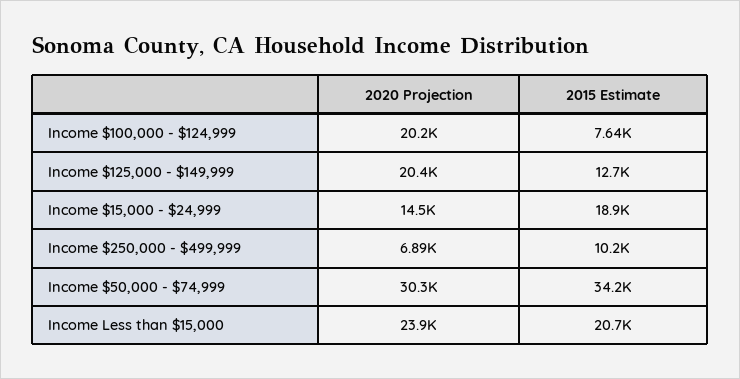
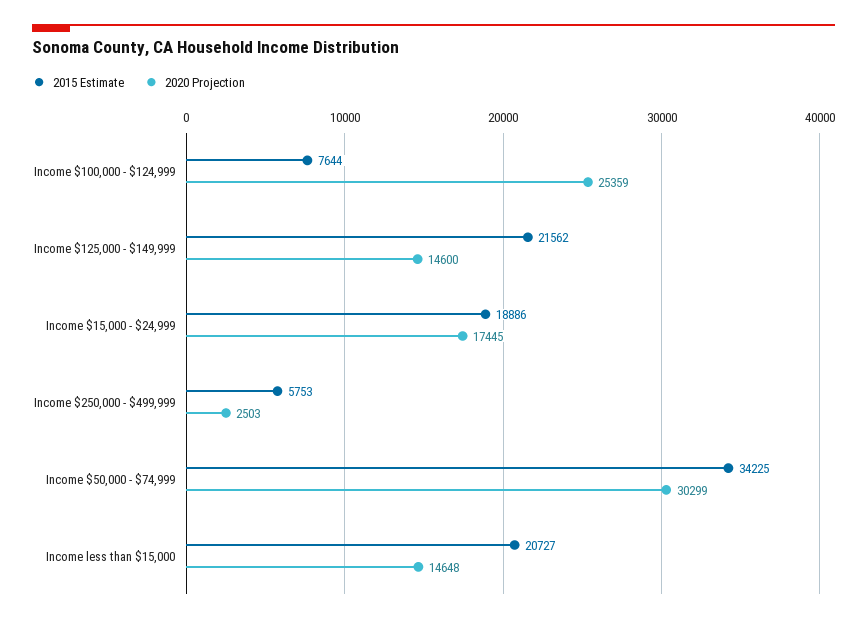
2020 Projection, Income $100,000 - $124,999: 20200 -> 25359
2020 Projection, Income $125,000 - $149,999: 20400 -> 14600
2015 Estimate, Income $125,000 - $149,999: 12700 -> 21562
2020 Projection, Income $15,000 - $24,999: 14500 -> 17445
2020 Projection, Income $250,000 - $499,999: 6890 -> 2503
2015 Estimate, Income $250,000 - $499,999: 10200 -> 5753
2020 Projection, Income Less than $15,000: 23900 -> 14648

